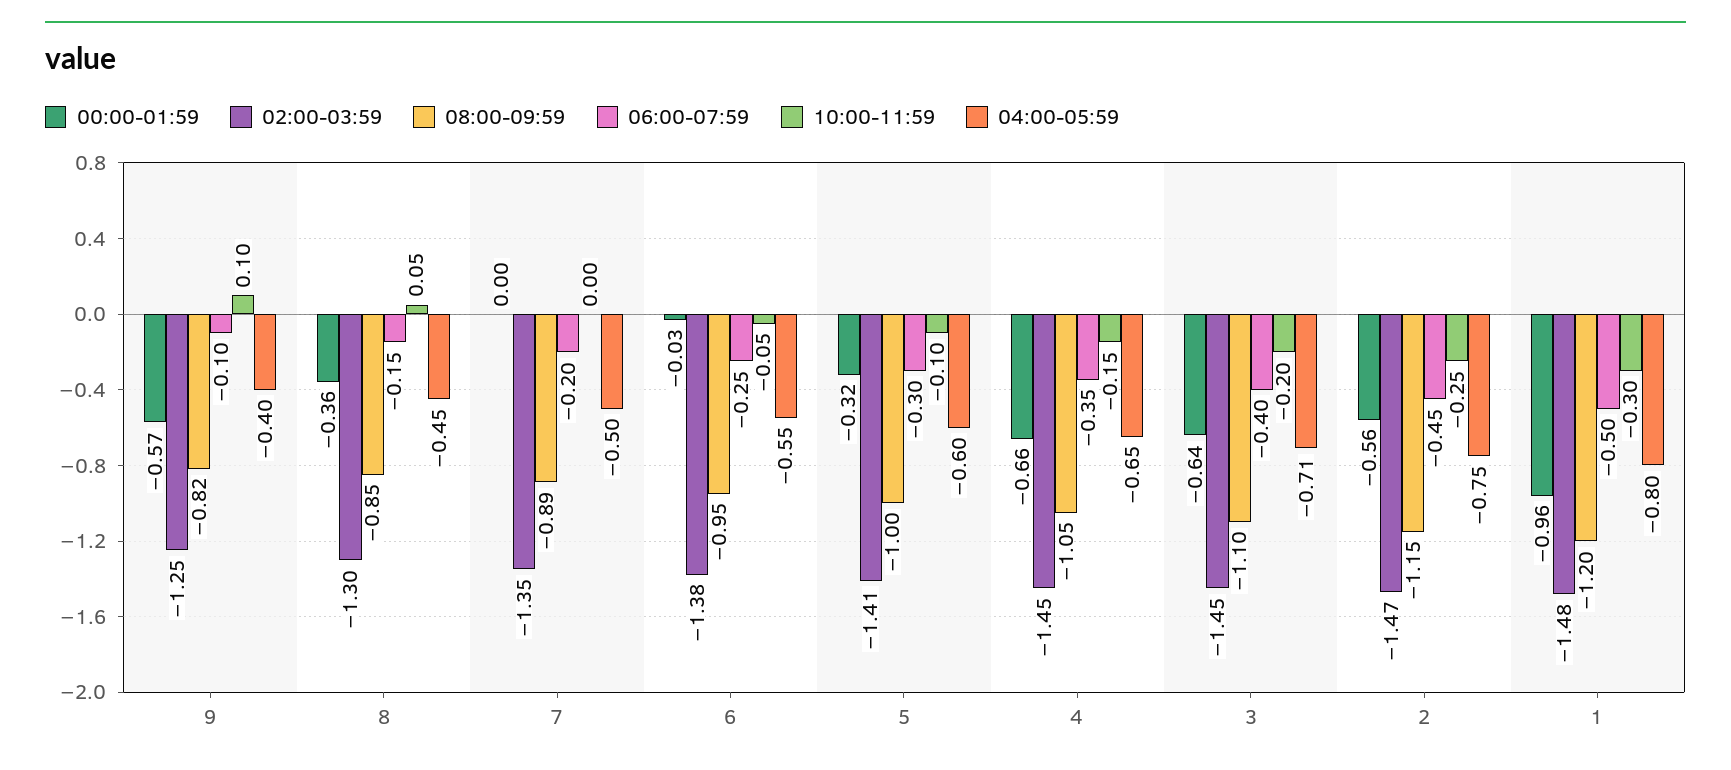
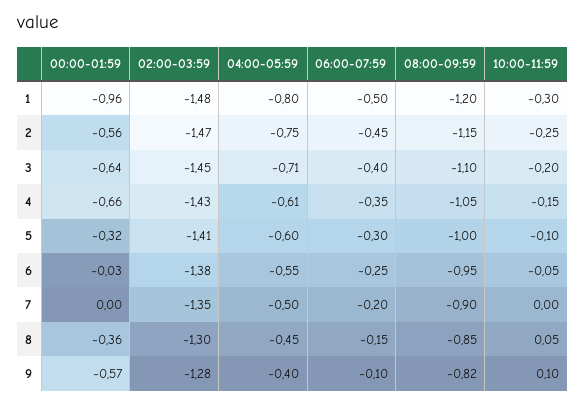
02:00-03:59, 9: -1.25 -> -1.28
08:00-09:59, 7: -0.89 -> -0.9
02:00-03:59, 4: -1.45 -> -1.43
04:00-05:59, 4: -0.65 -> -0.61

